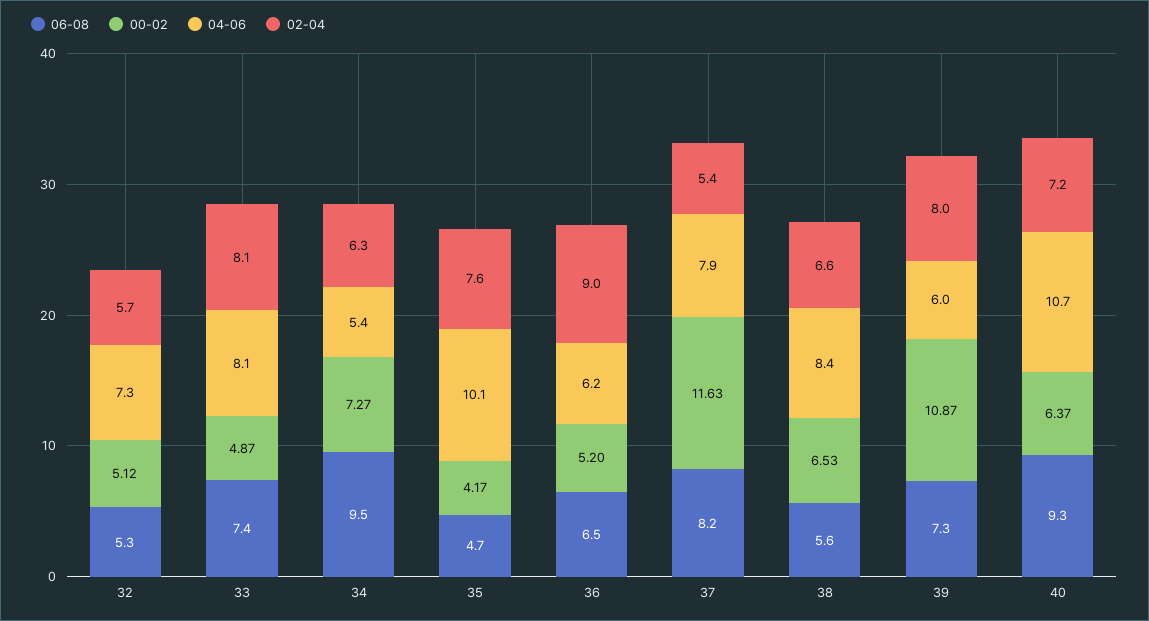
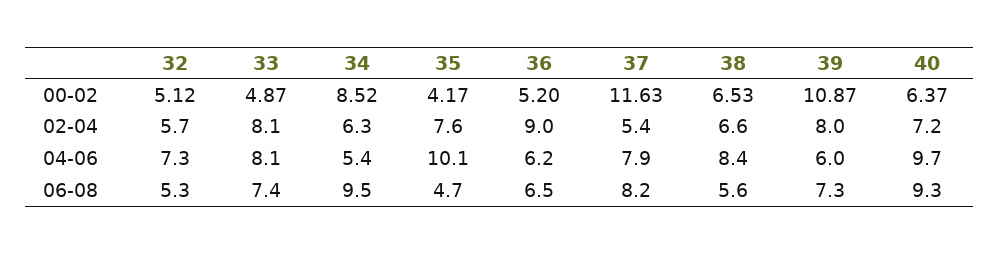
00-02, 34: 7.27 -> 8.52
04-06, 40: 10.7 -> 9.7

